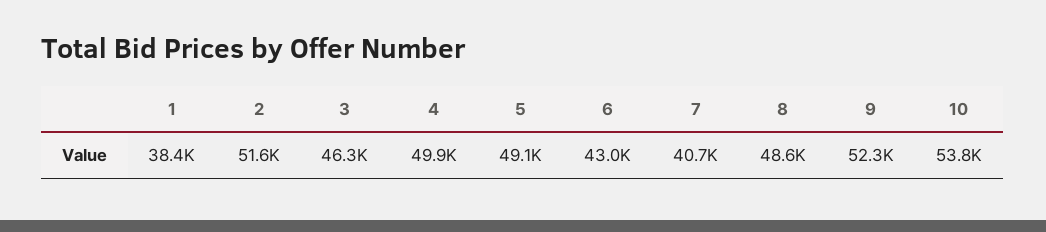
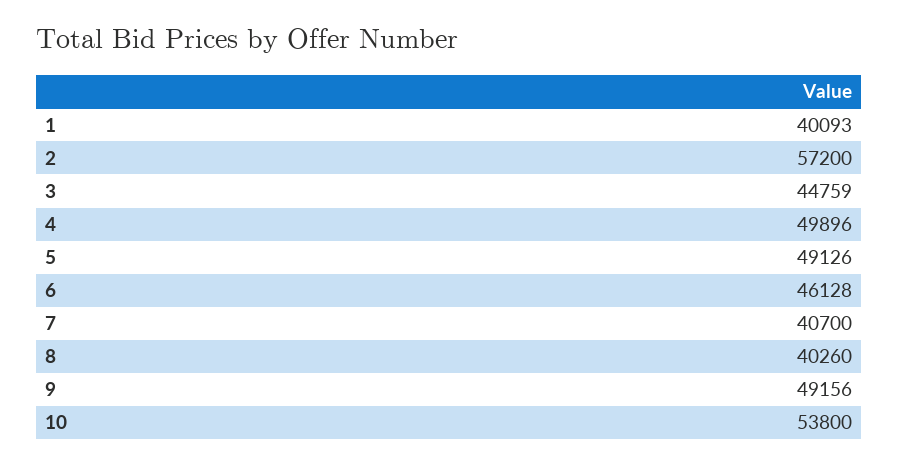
1: 38400 -> 40093
2: 51600 -> 57200
3: 46300 -> 44759
6: 43000 -> 46128
8: 48600 -> 40260
9: 52300 -> 49156

